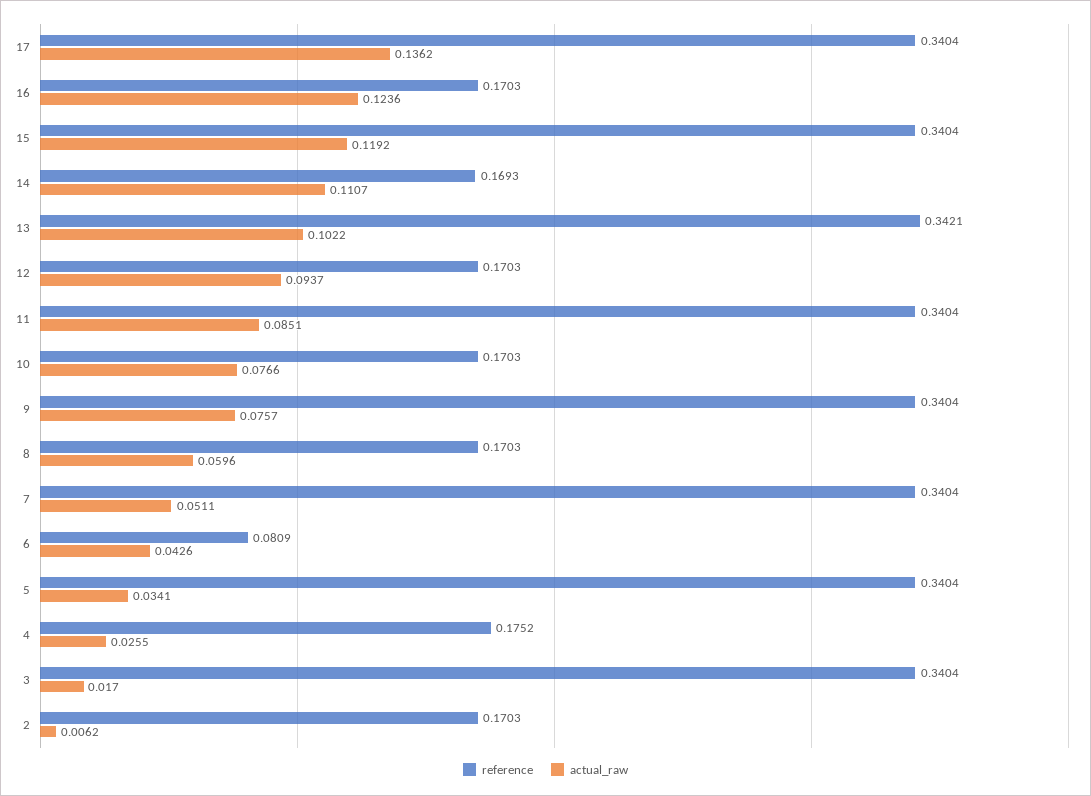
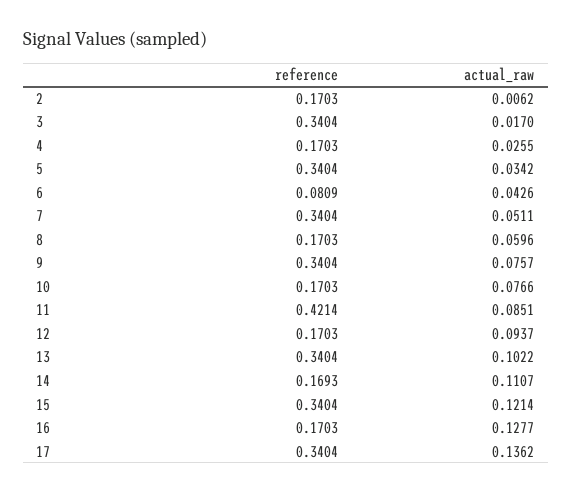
actual_raw, 16: 0.1236 -> 0.1277
actual_raw, 15: 0.1192 -> 0.1214
reference, 13: 0.3421 -> 0.3404
reference, 11: 0.3404 -> 0.4214
actual_raw, 5: 0.0341 -> 0.0342
reference, 4: 0.1752 -> 0.1703

